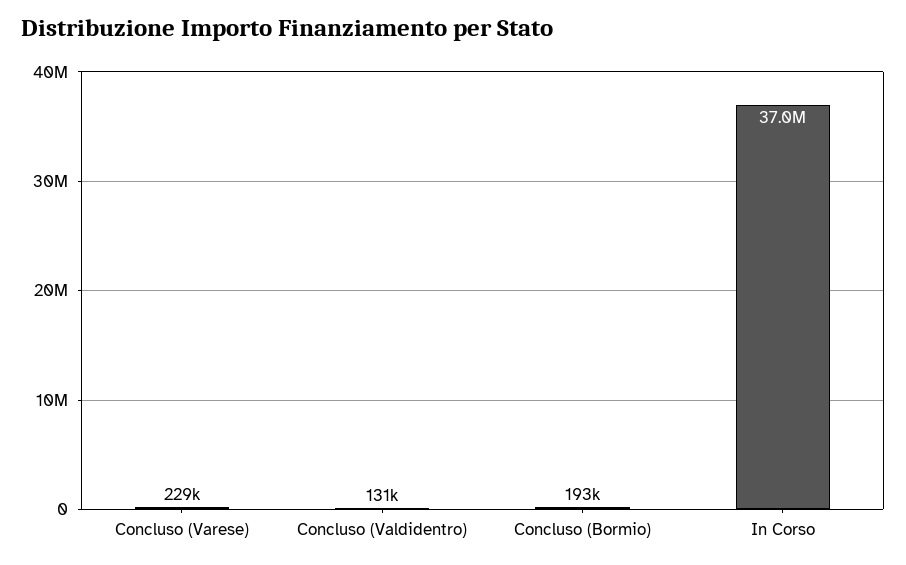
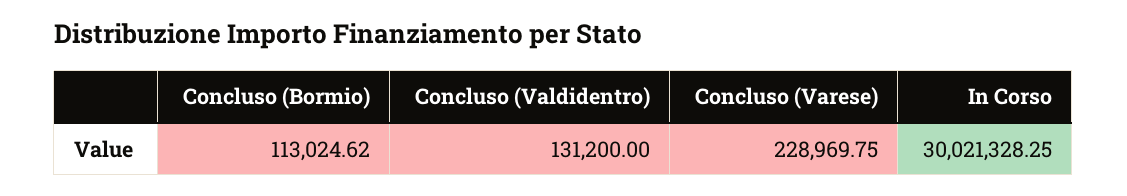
Concluso (Bormio): 193000 -> 113024.62
In Corso: 37000000 -> 30021328.25

